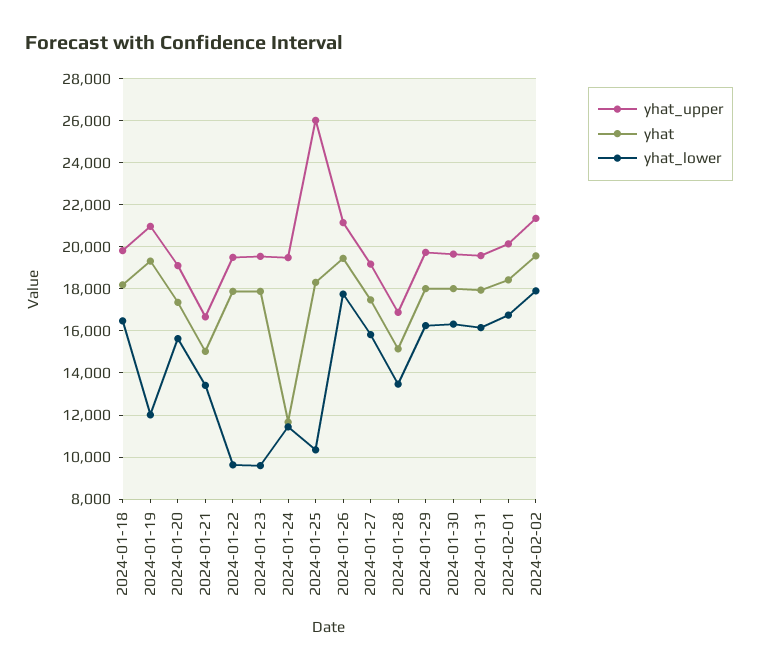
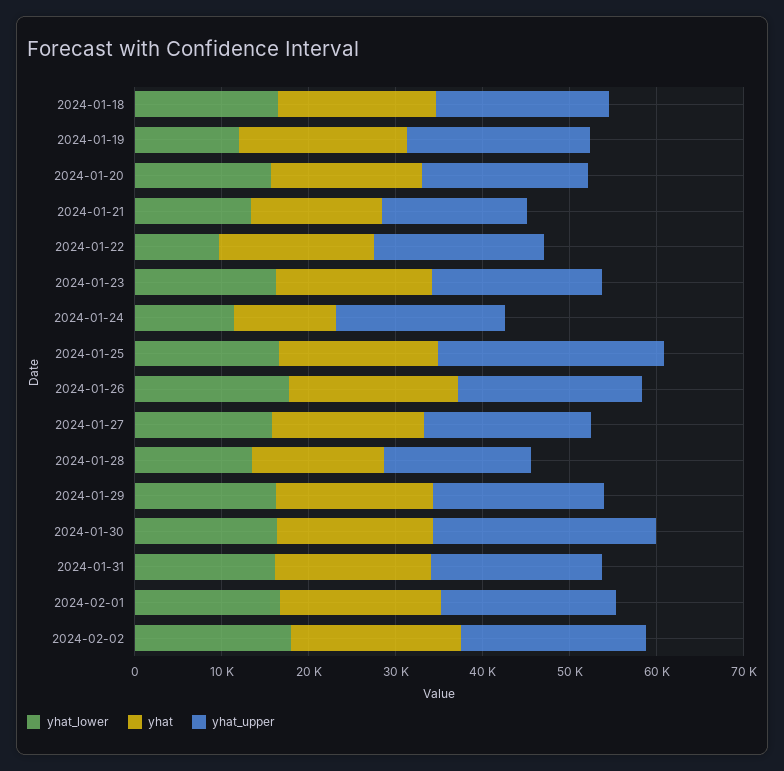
yhat_lower, 2024-01-23: 9500 -> 16000
yhat_lower, 2024-01-25: 10500 -> 16000
yhat_upper, 2024-01-30: 19500 -> 26000

